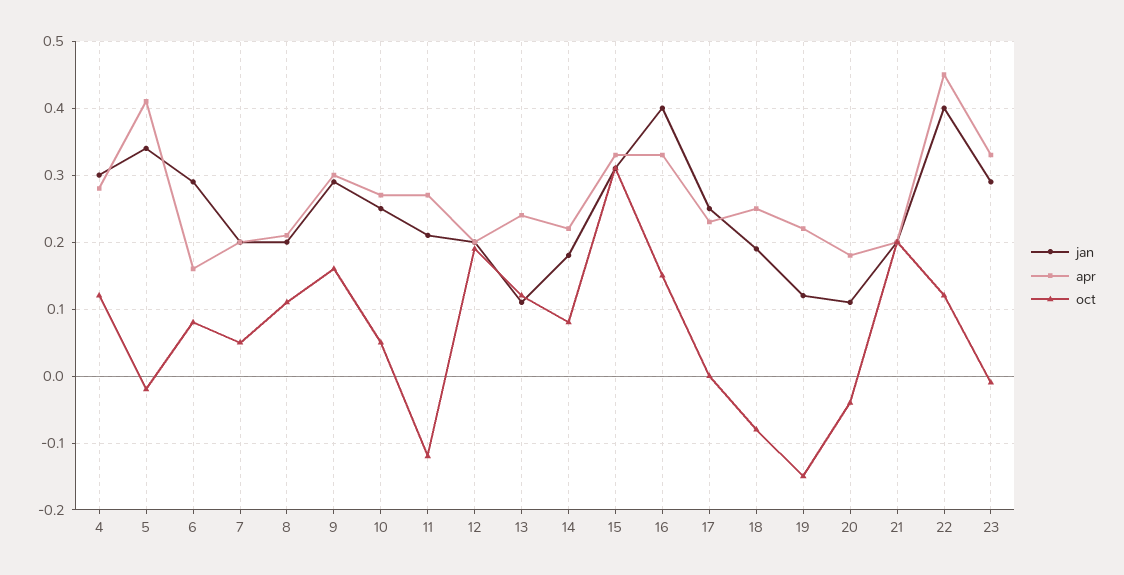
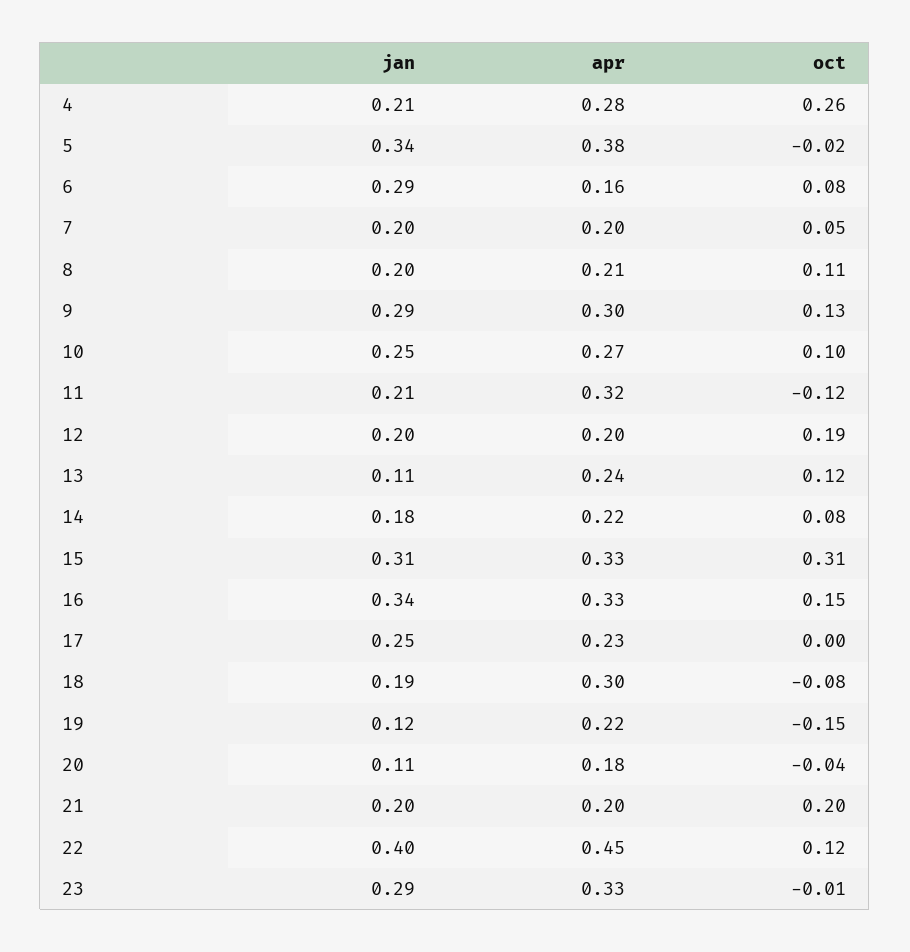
jan, 4: 0.3 -> 0.21
oct, 4: 0.12 -> 0.26
apr, 5: 0.41 -> 0.38
oct, 9: 0.16 -> 0.13
oct, 10: 0.05 -> 0.1
apr, 11: 0.27 -> 0.32
jan, 16: 0.4 -> 0.34
apr, 18: 0.25 -> 0.3

